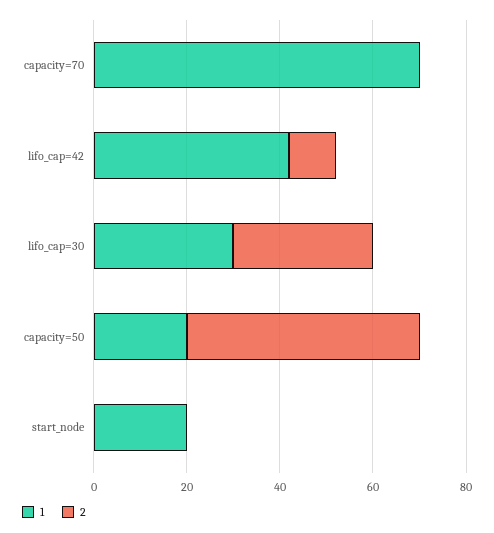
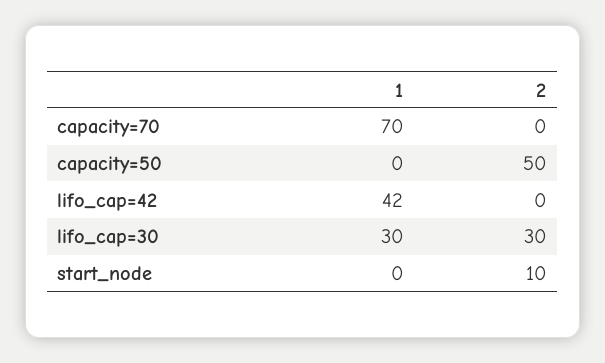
2, lifo_cap=42: 10 -> 0
1, capacity=50: 20 -> 0
1, start_node: 20 -> 0
2, start_node: 0 -> 10

